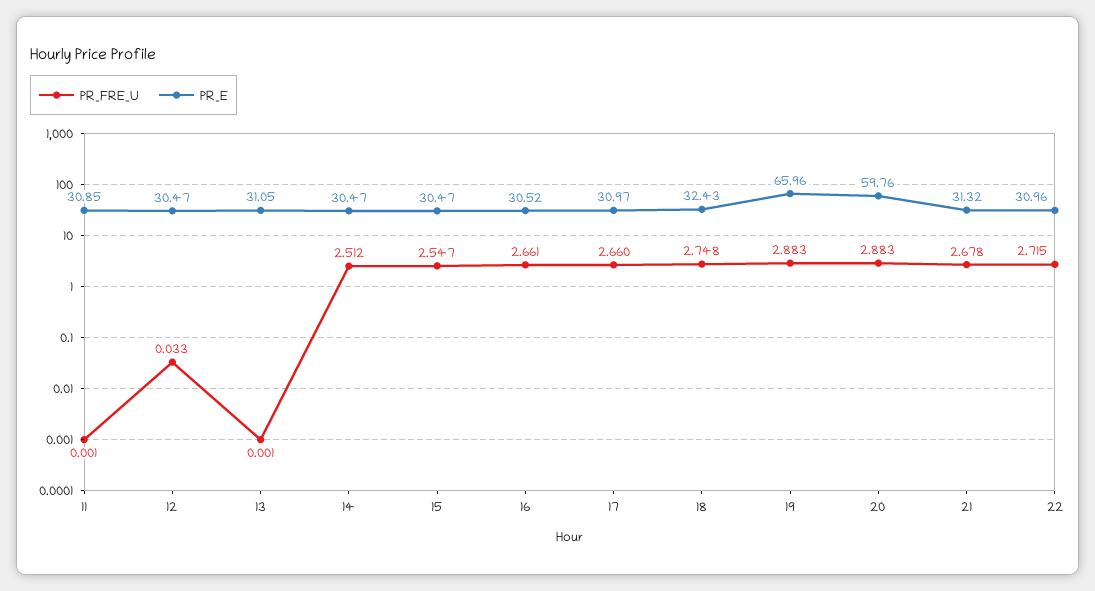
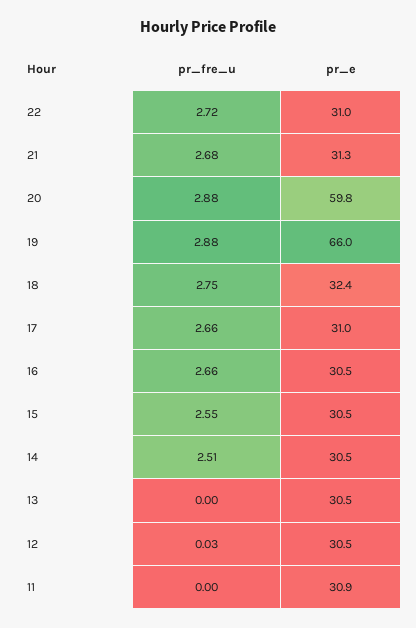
PR_E, 13: 31.05 -> 30.5

